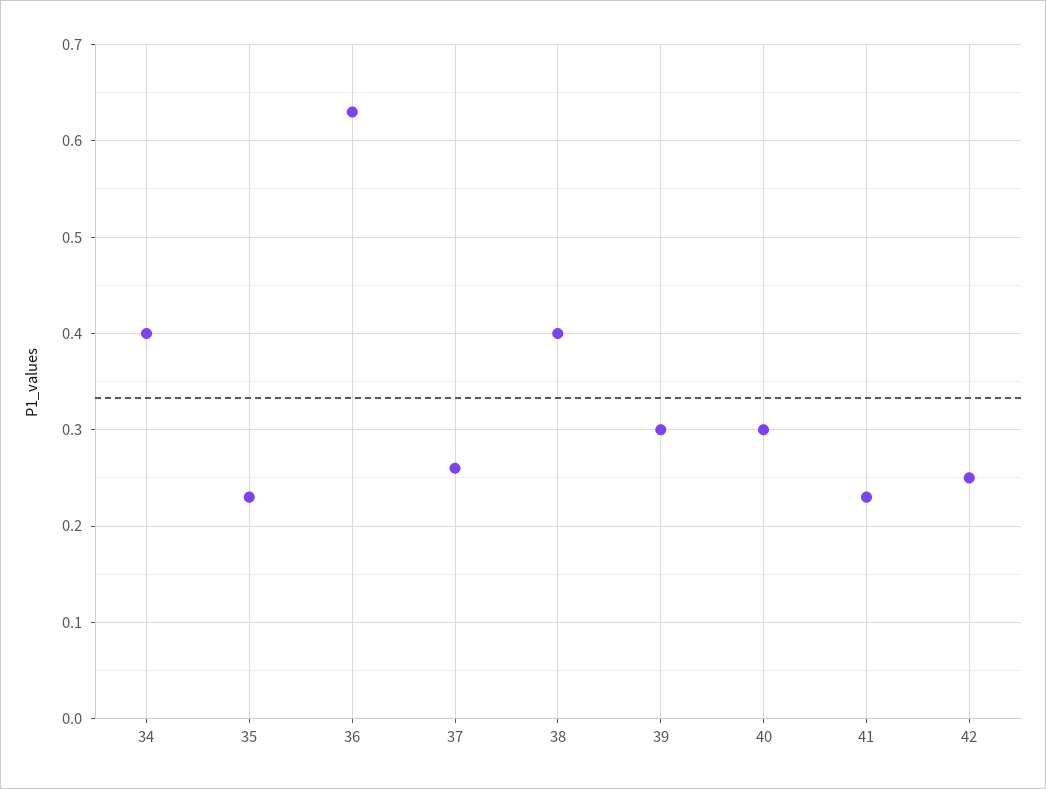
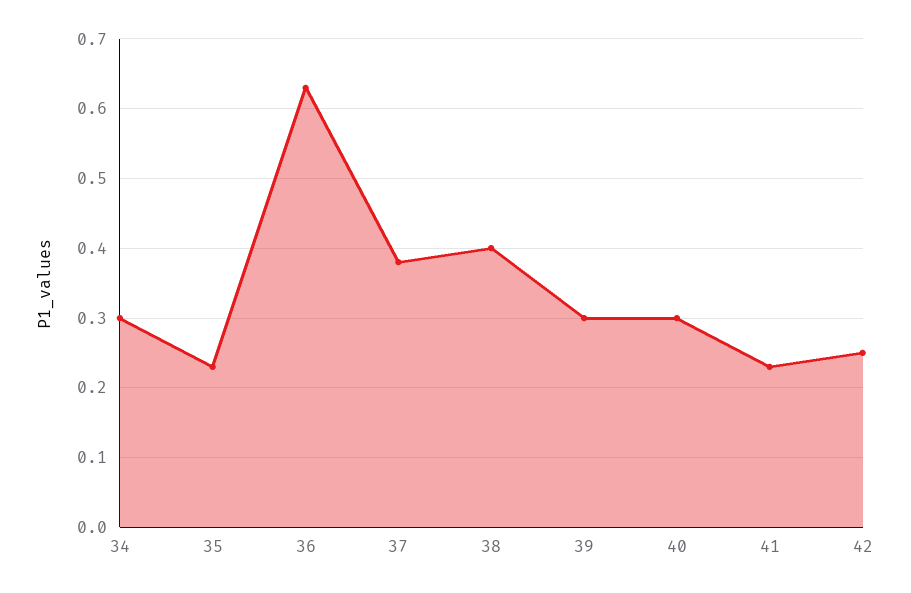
34: 0.4 -> 0.3
37: 0.26 -> 0.38

